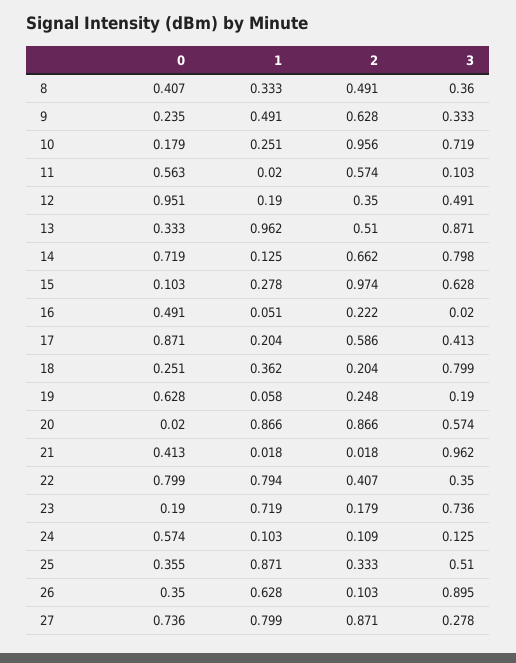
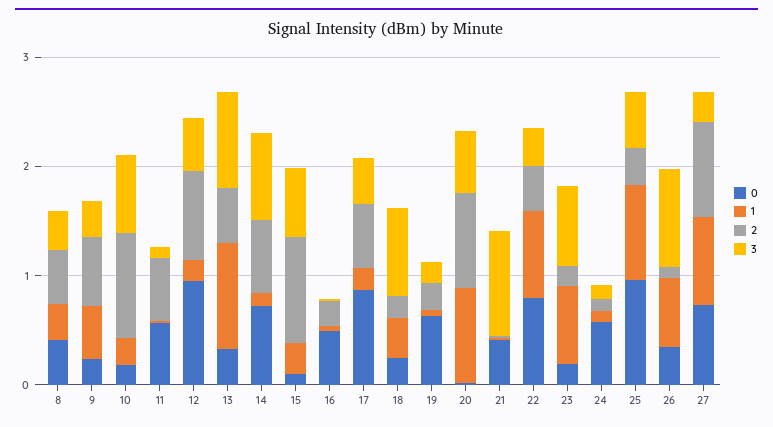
2, 12: 0.35 -> 0.8
0, 25: 0.355 -> 1

